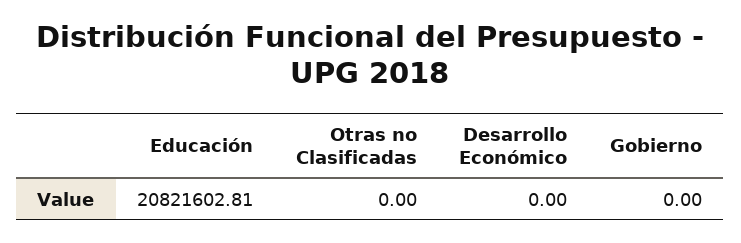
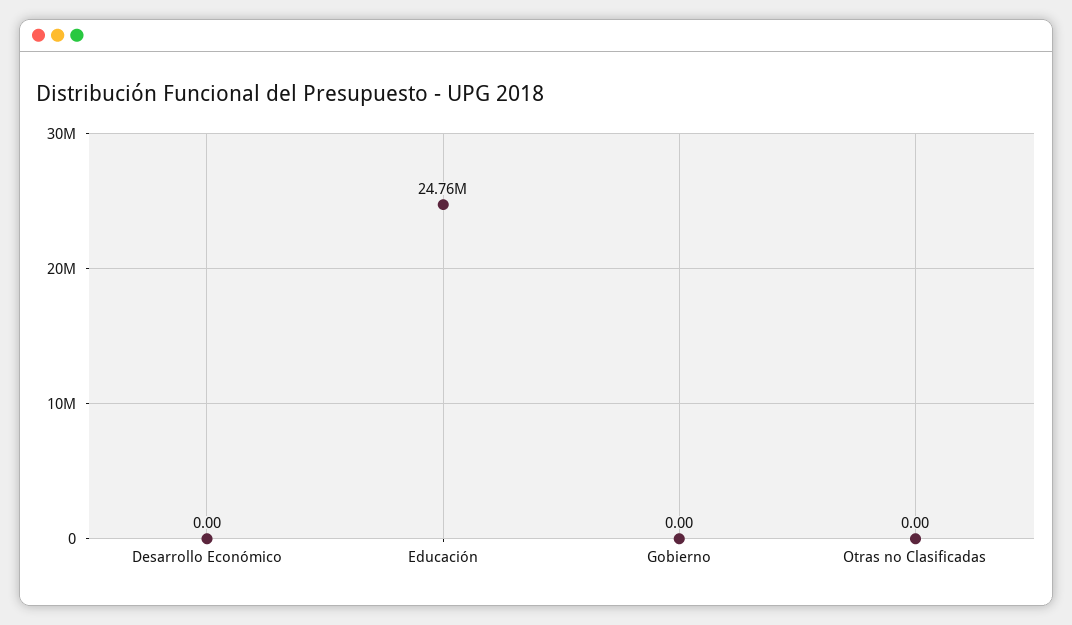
Educación: 20821602.81 -> 24760000

